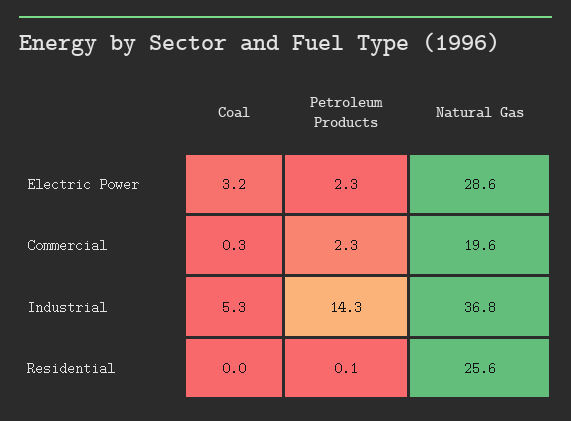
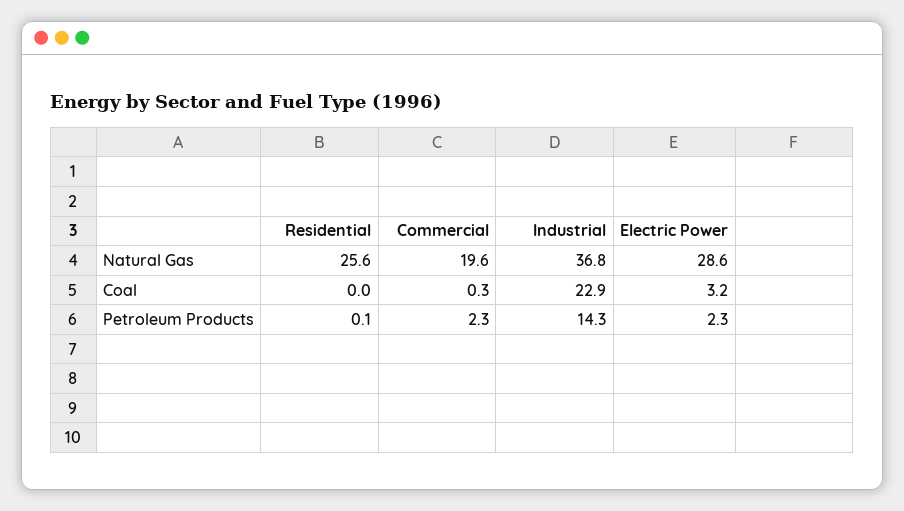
Coal, Industrial: 5.3 -> 22.9

